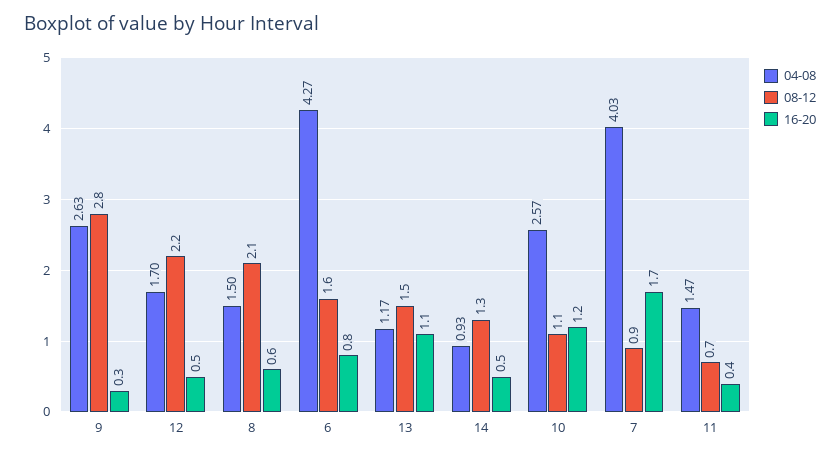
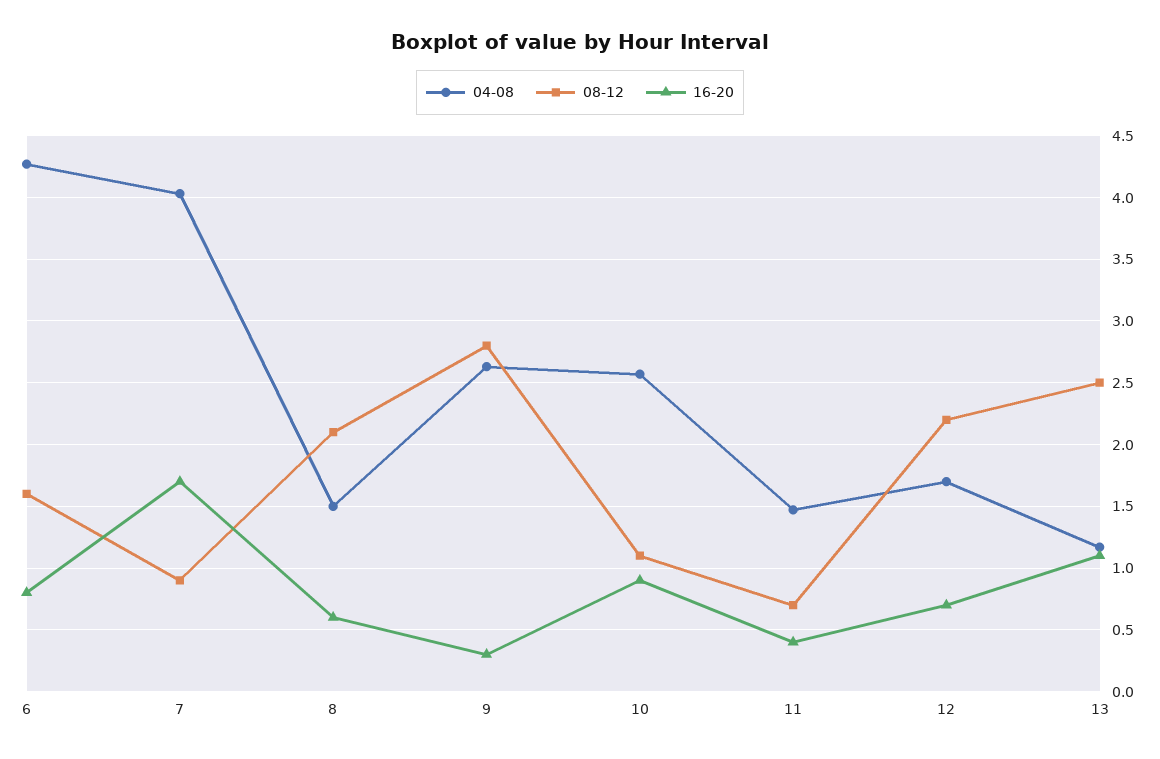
16-20, 12: 0.5 -> 0.7
08-12, 13: 1.5 -> 2.5
04-08, 14: 0.93 -> none
08-12, 14: 1.3 -> none
16-20, 14: 0.5 -> none
16-20, 10: 1.2 -> 0.9

